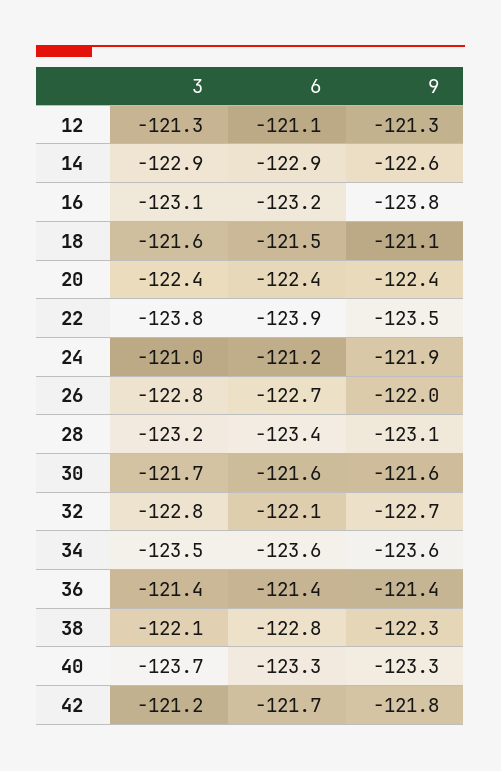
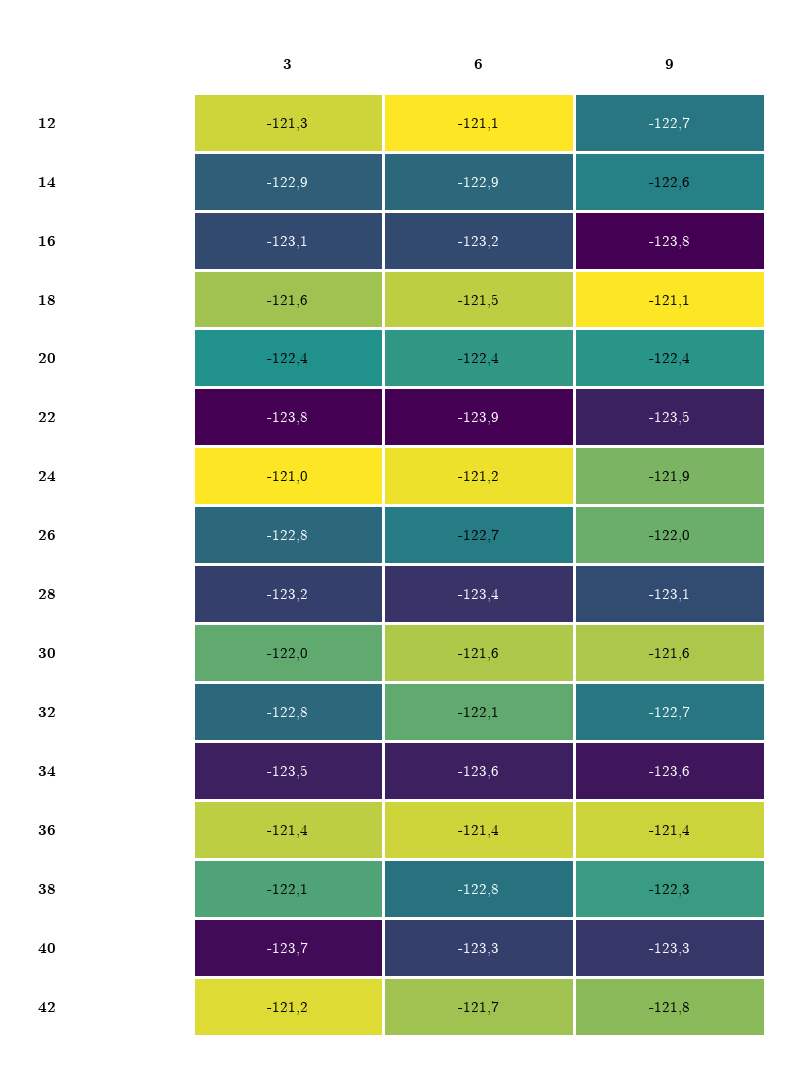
9, 12: -121.3 -> -122.7
3, 30: -121.7 -> -122

